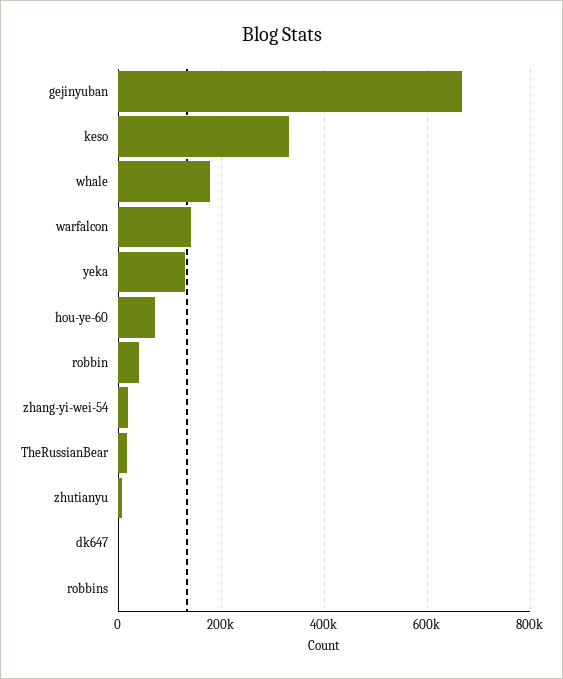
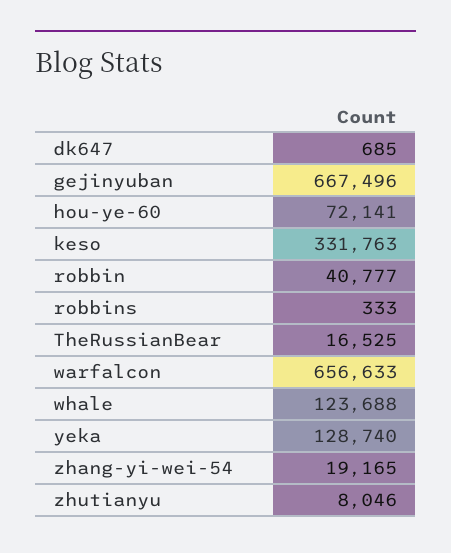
whale: 180000 -> 123688
warfalcon: 140000 -> 656633

